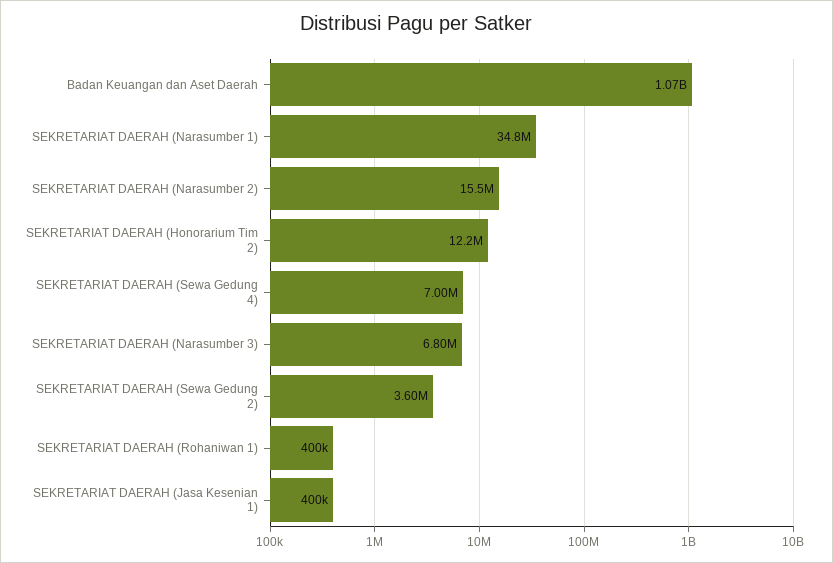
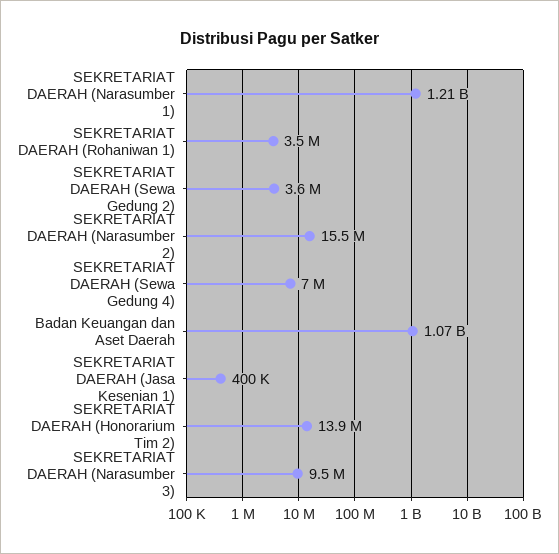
SEKRETARIAT DAERAH (Narasumber 1): 34800000 -> 1210000000
SEKRETARIAT DAERAH (Honorarium Tim 2): 12200000 -> 13900000
SEKRETARIAT DAERAH (Narasumber 3): 6800000 -> 9500000
SEKRETARIAT DAERAH (Rohaniwan 1): 400000 -> 3500000

